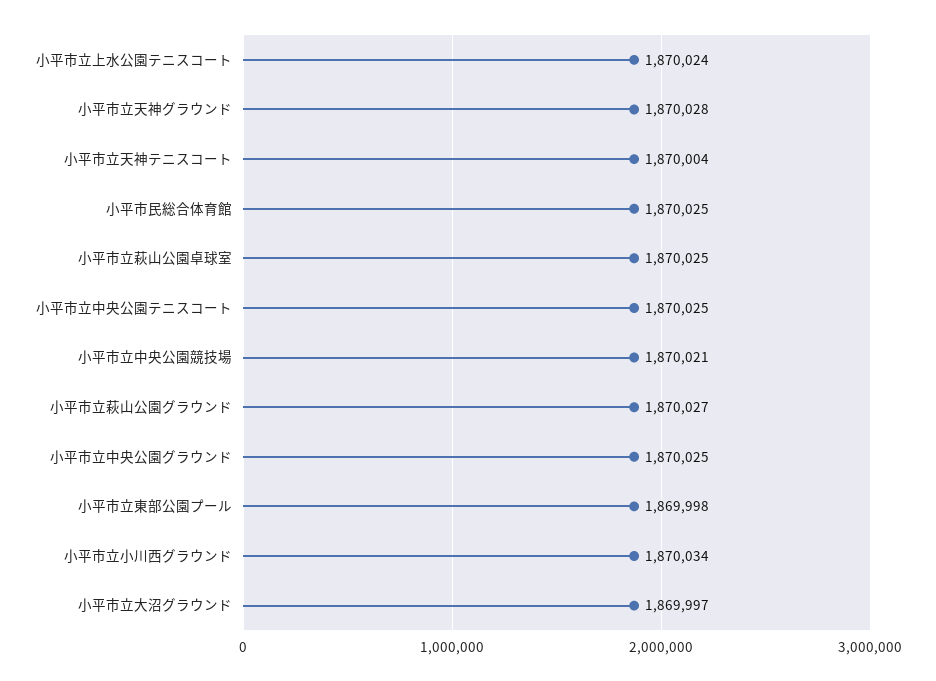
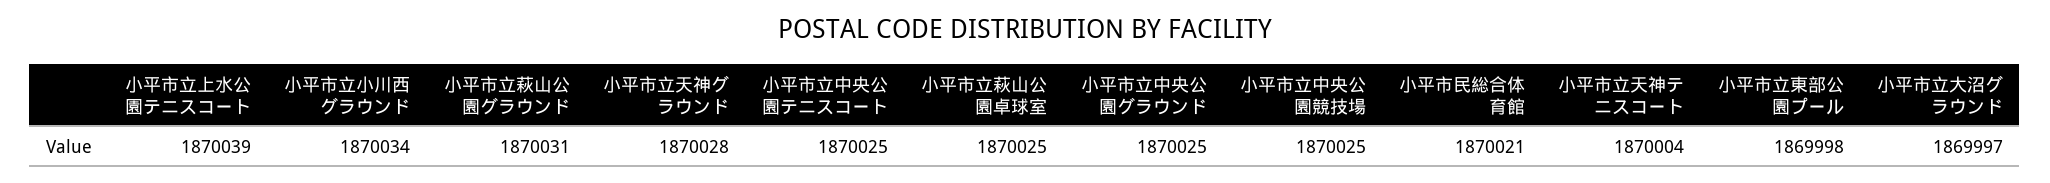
小平市立上水公園テニスコート: 1870024 -> 1870039
小平市民総合体育館: 1870025 -> 1870021
小平市立中央公園競技場: 1870021 -> 1870025
小平市立萩山公園グラウンド: 1870027 -> 1870031

